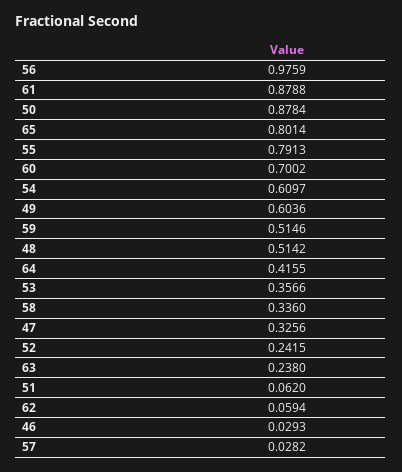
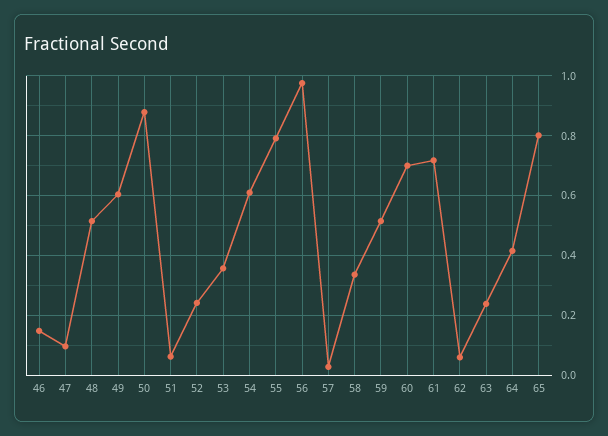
61: 0.8788 -> 0.725
47: 0.3256 -> 0.1
46: 0.0293 -> 0.15

